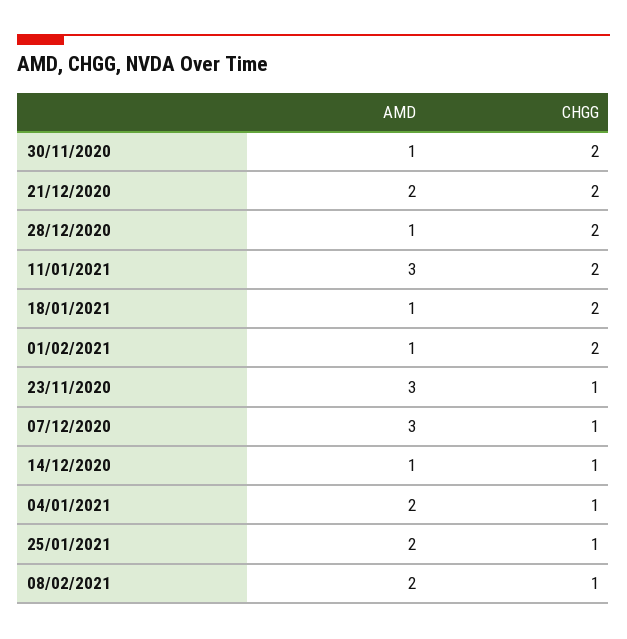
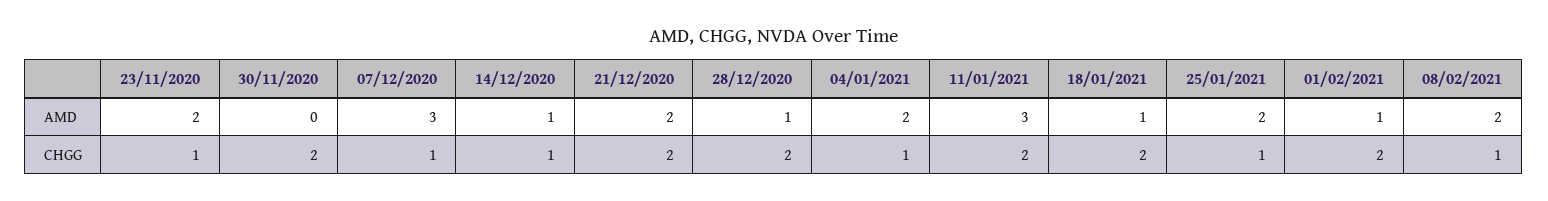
AMD, 30/11/2020: 1 -> 0
AMD, 23/11/2020: 3 -> 2

